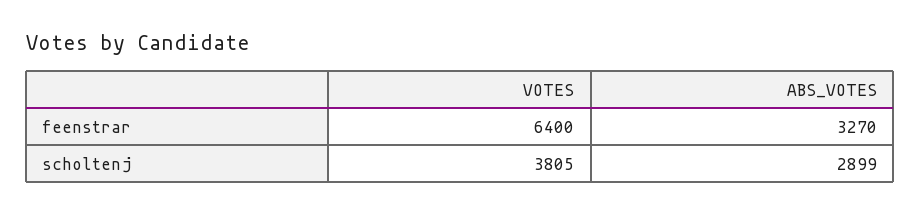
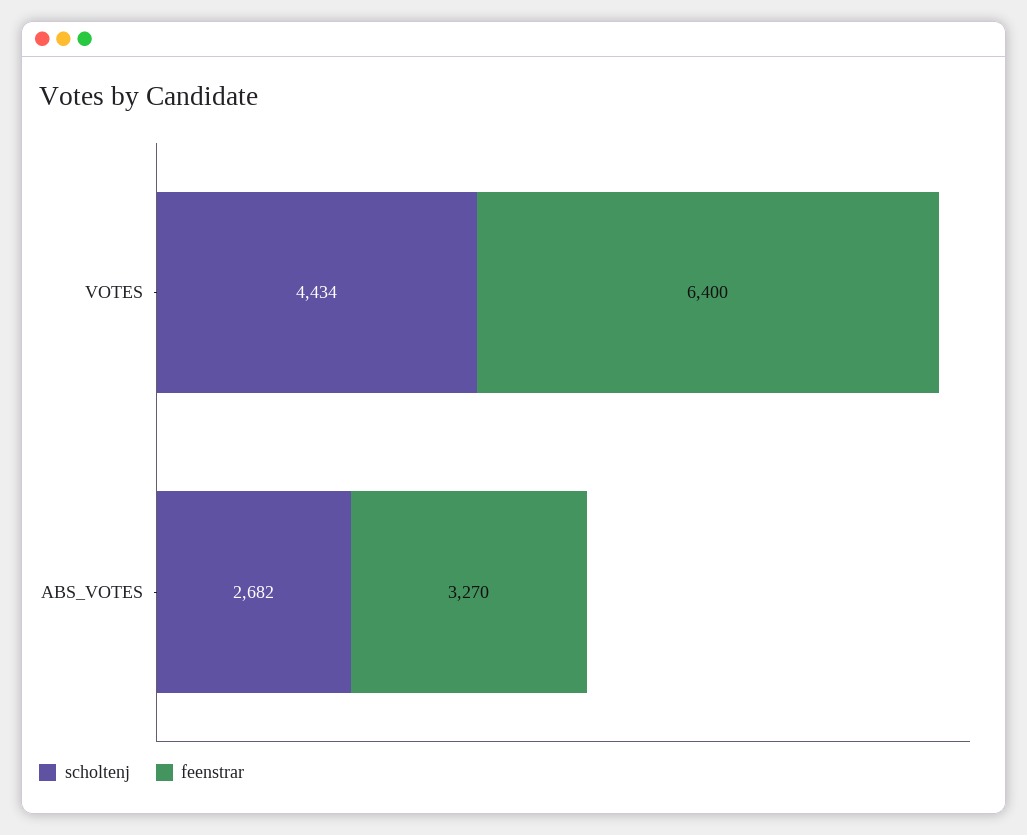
scholtenj, VOTES: 3805 -> 4434
scholtenj, ABS_VOTES: 2899 -> 2682

